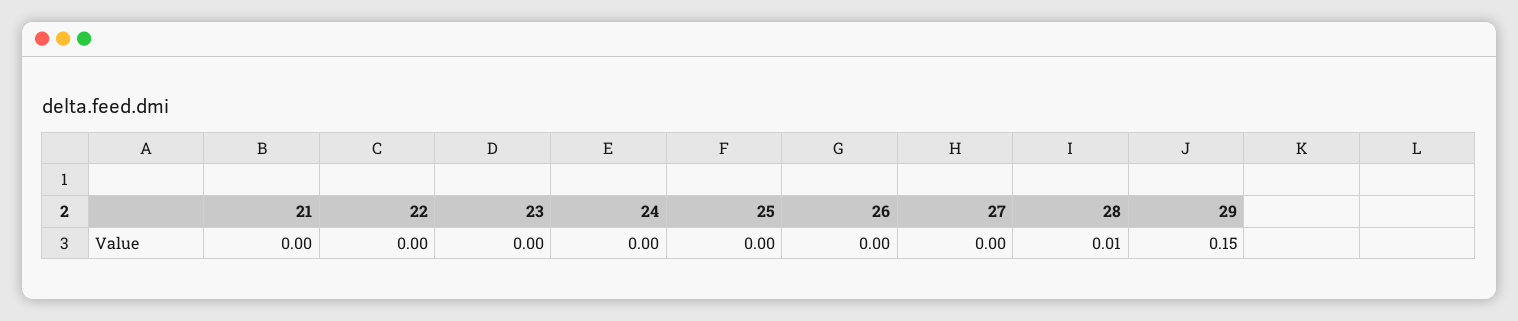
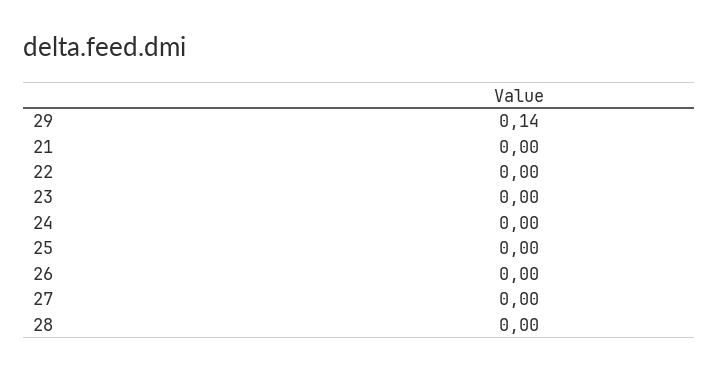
28: 0.01 -> 0
29: 0.15 -> 0.14

